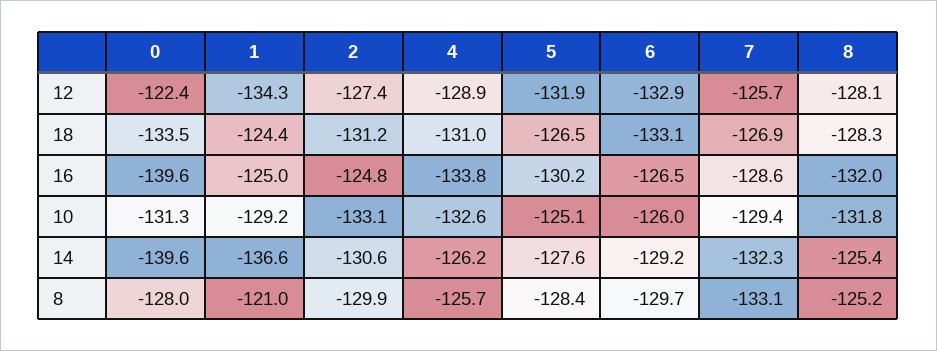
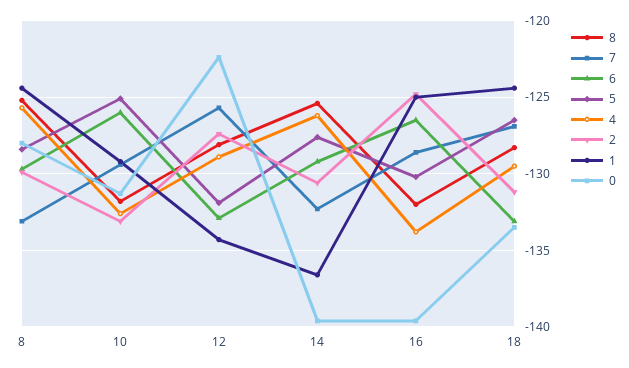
4, 18: -131 -> -129.5
1, 8: -121 -> -124.5

